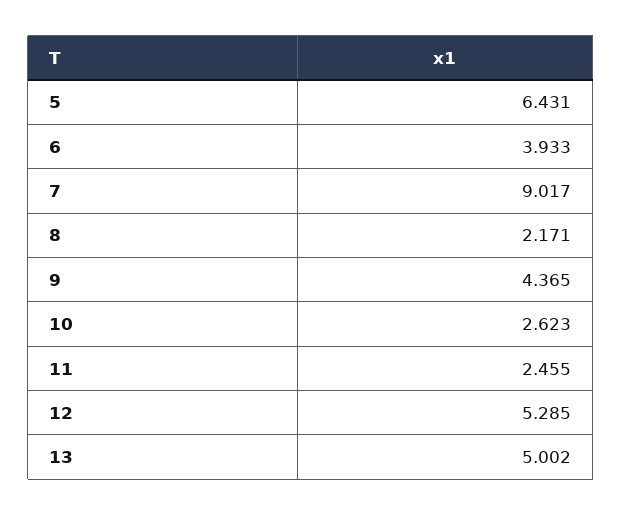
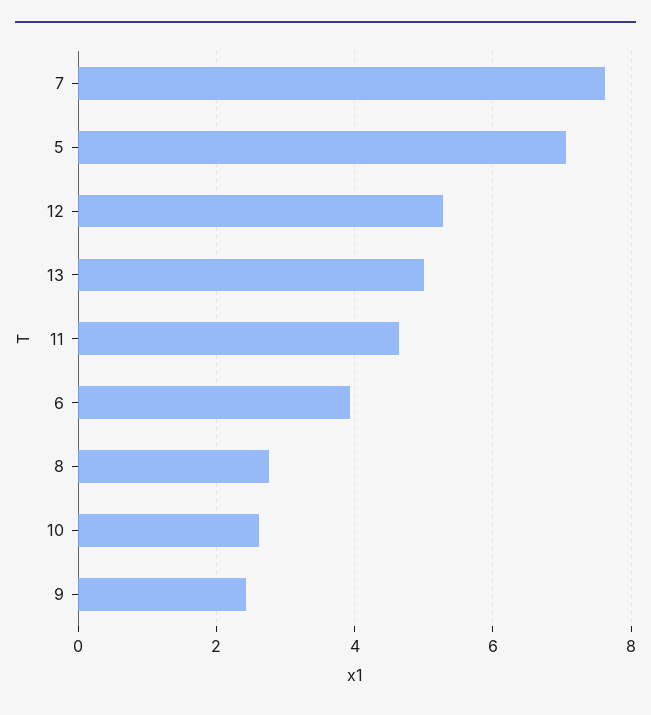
5: 6.431 -> 7
7: 9.017 -> 7.6
8: 2.171 -> 2.8
9: 4.365 -> 2.4
11: 2.455 -> 4.6

